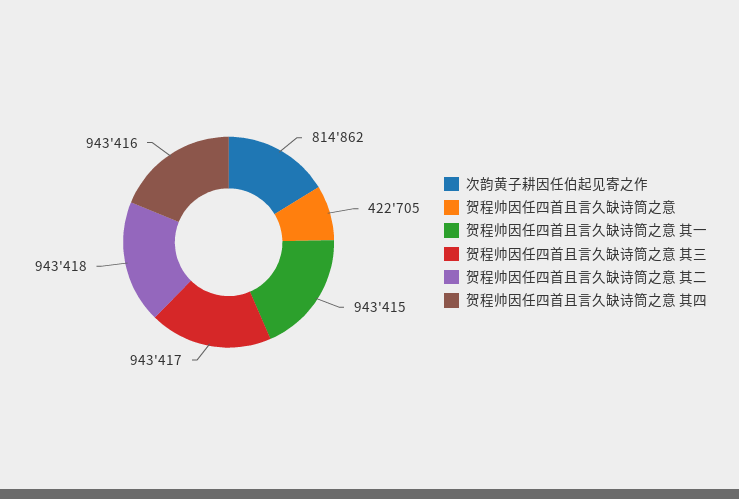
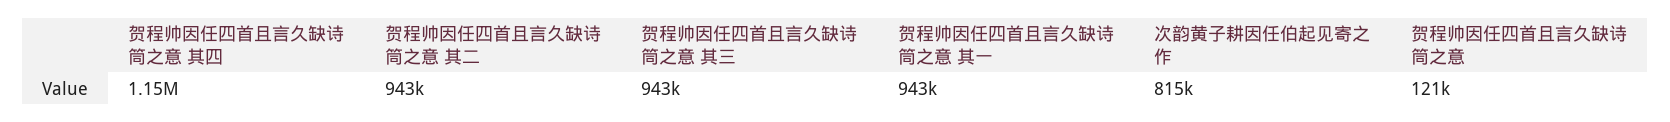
贺程帅因任四首且言久缺诗筒之意: 422705 -> 121000
贺程帅因任四首且言久缺诗筒之意 其四: 943416 -> 1150000

